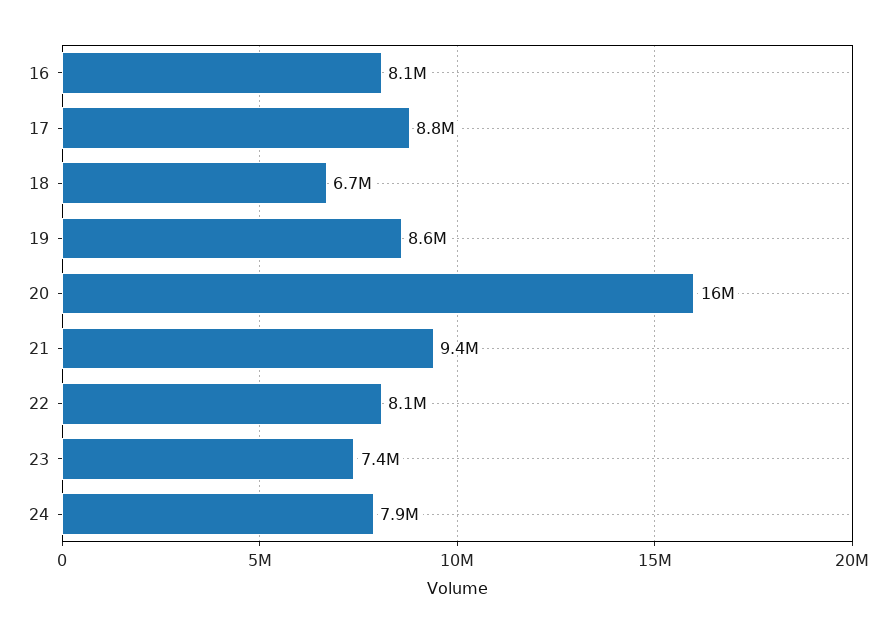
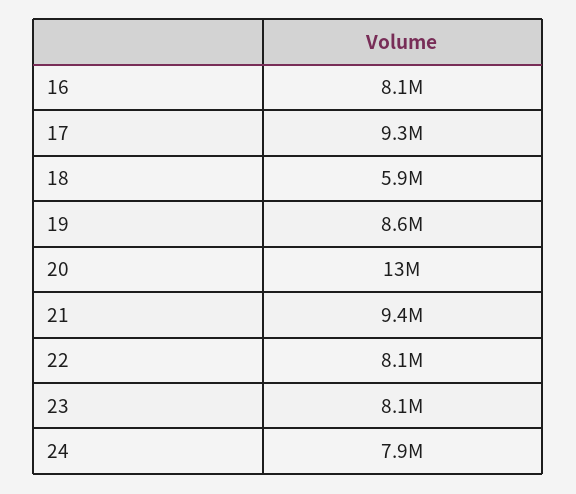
17: 8800000 -> 9300000
18: 6700000 -> 5900000
20: 16000000 -> 13000000
23: 7400000 -> 8100000

